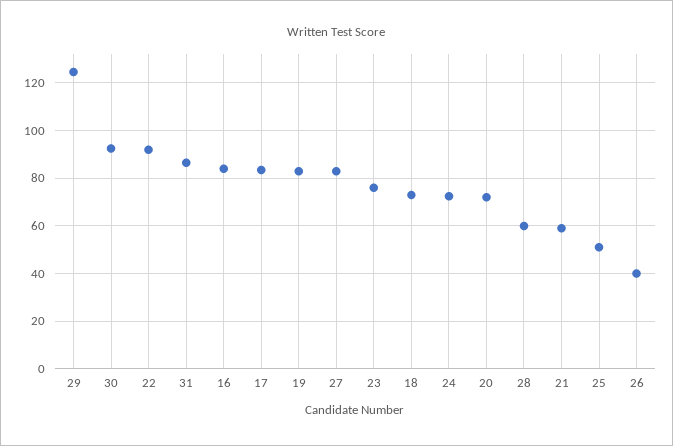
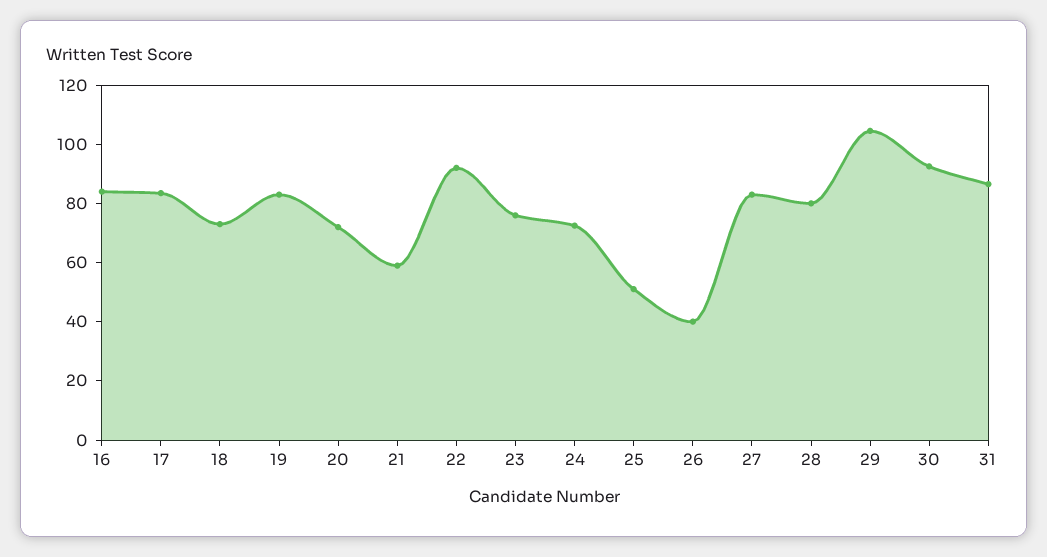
29: 125 -> 105
28: 60 -> 80

